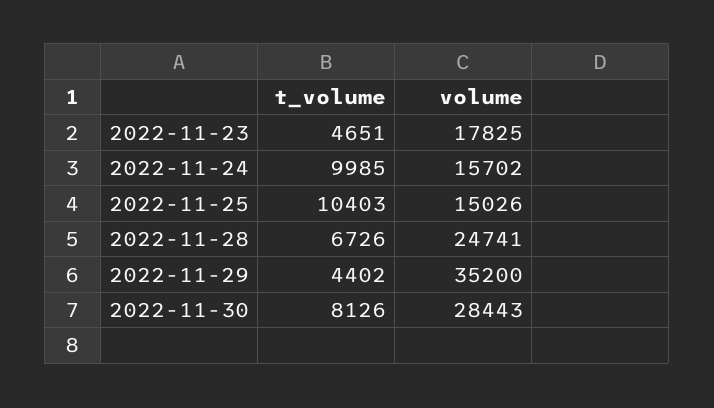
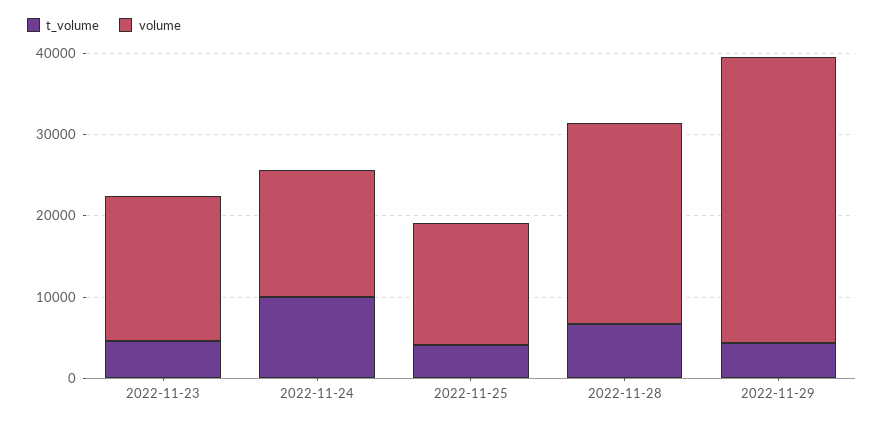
t_volume, 2022-11-25: 10403 -> 4000
t_volume, 2022-11-30: 8126 -> none
volume, 2022-11-30: 28443 -> none

